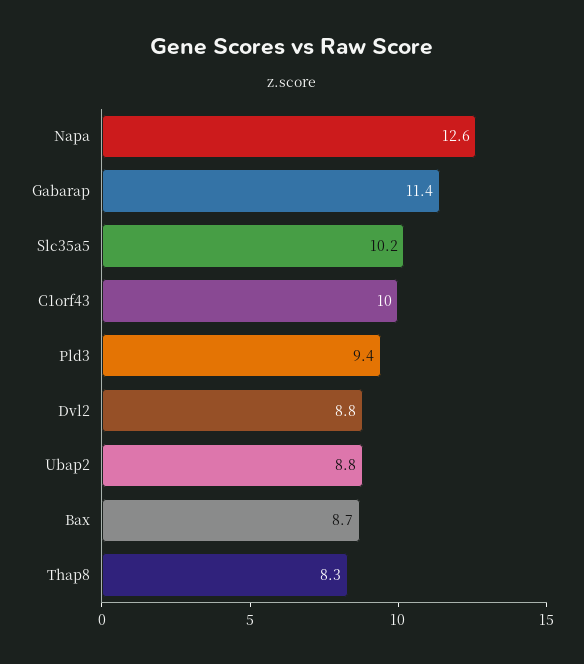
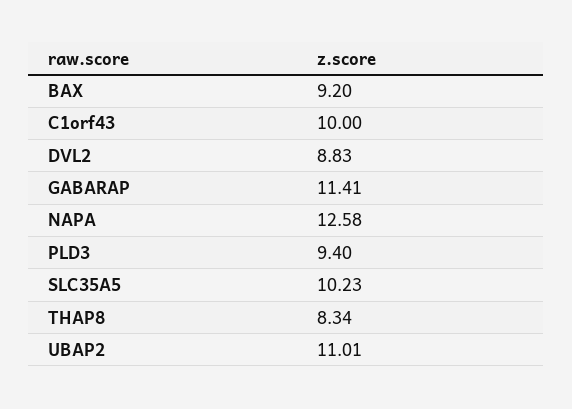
Ubap2: 8.8 -> 11.01
Bax: 8.7 -> 9.2

